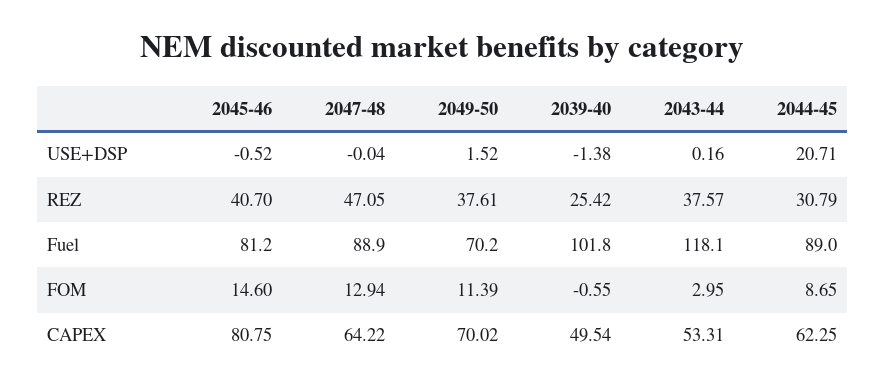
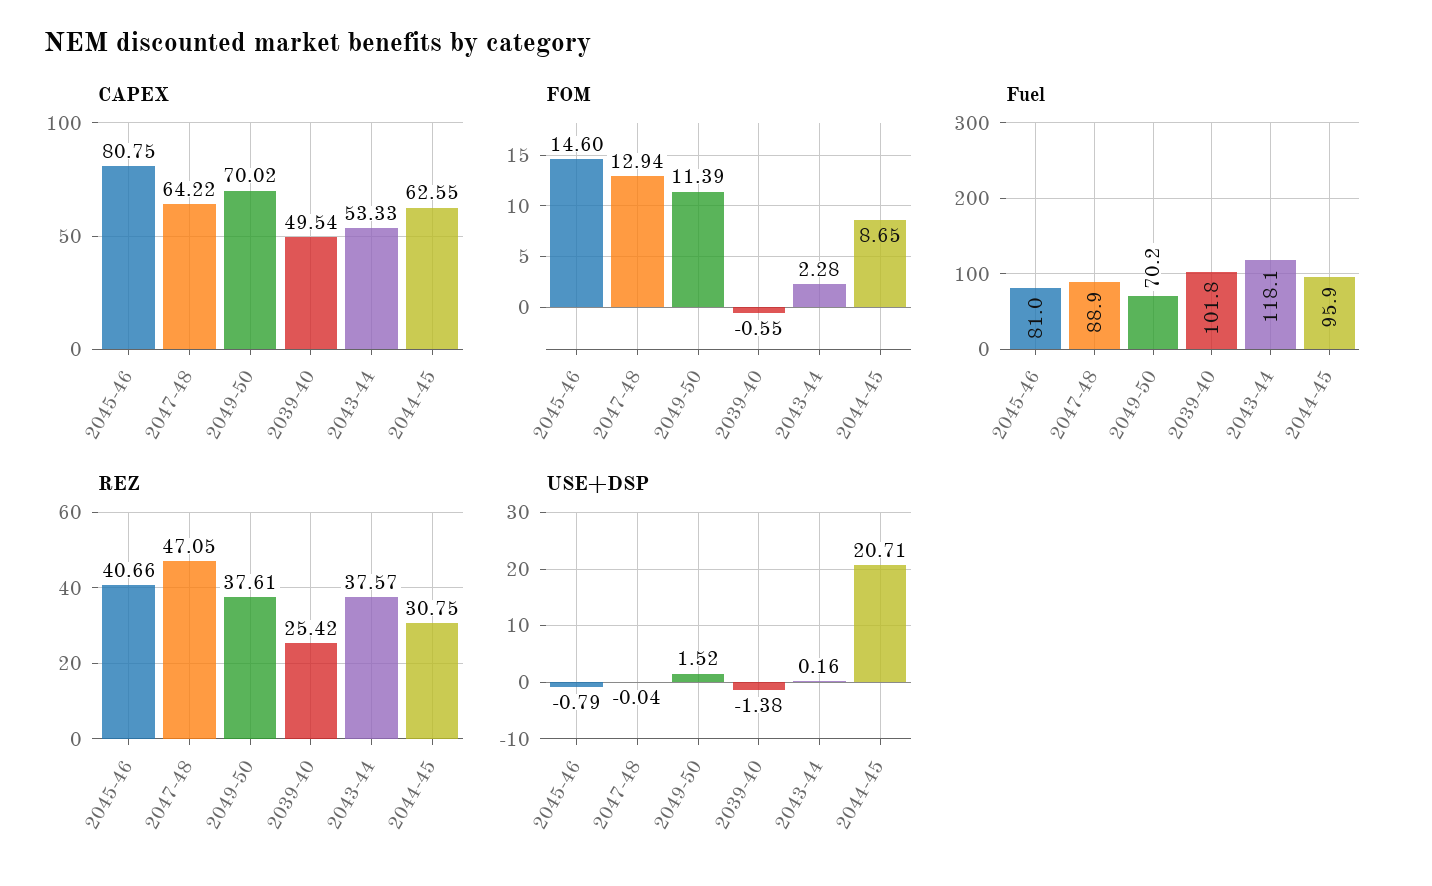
USE+DSP, 2045-46: -0.52 -> -0.79
REZ, 2045-46: 40.7 -> 40.66
REZ, 2044-45: 30.79 -> 30.75
Fuel, 2045-46: 81.2 -> 81
Fuel, 2044-45: 89 -> 95.9
FOM, 2043-44: 2.95 -> 2.28
CAPEX, 2043-44: 53.31 -> 53.33
CAPEX, 2044-45: 62.25 -> 62.55

